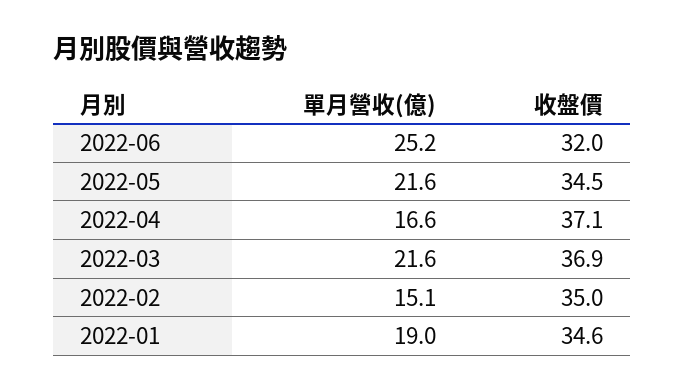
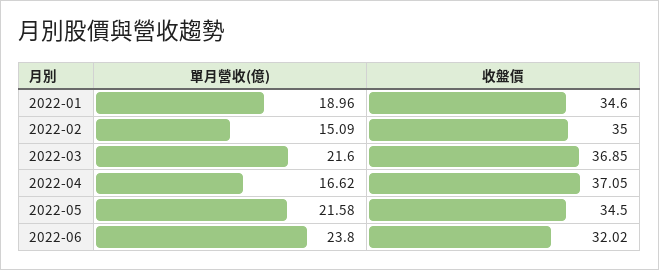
單月營收(億), 2022-06: 25.2 -> 23.8

